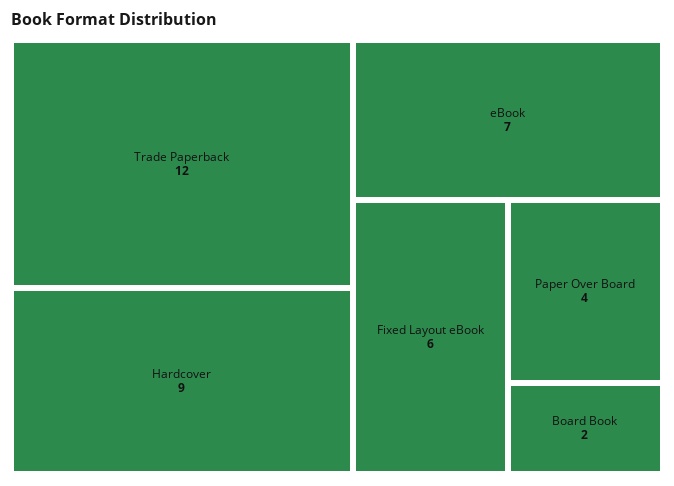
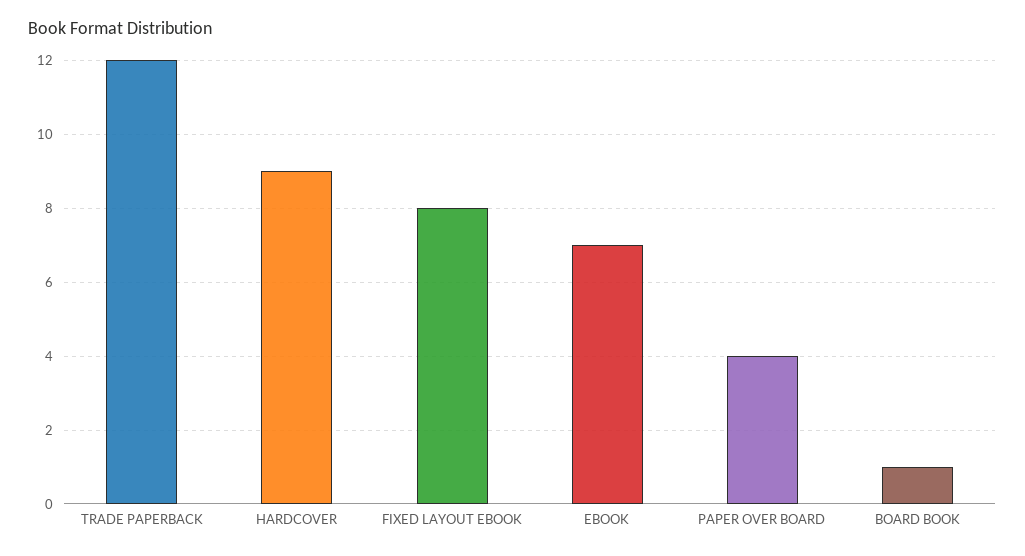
Fixed Layout eBook: 6 -> 8
Board Book: 2 -> 1

